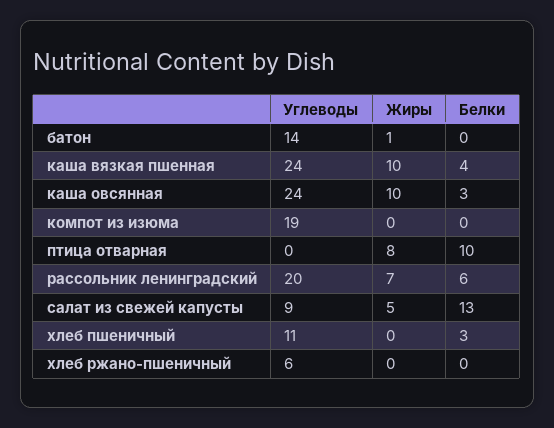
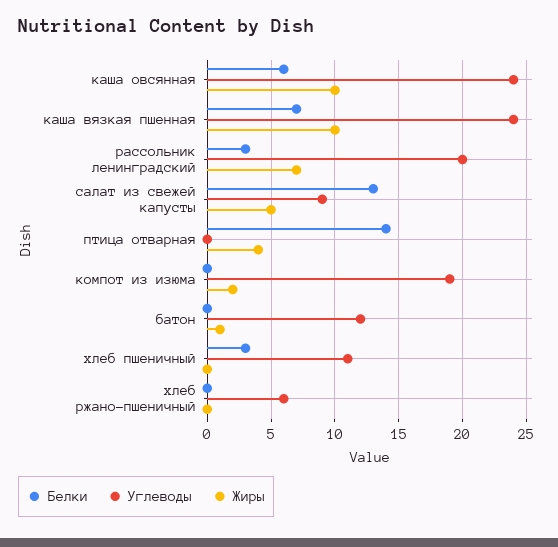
Углеводы, батон: 14 -> 12
Белки, каша вязкая пшенная: 4 -> 7
Белки, каша овсянная: 3 -> 6
Жиры, компот из изюма: 0 -> 2
Жиры, птица отварная: 8 -> 4
Белки, птица отварная: 10 -> 14
Белки, рассольник ленинградский: 6 -> 3

